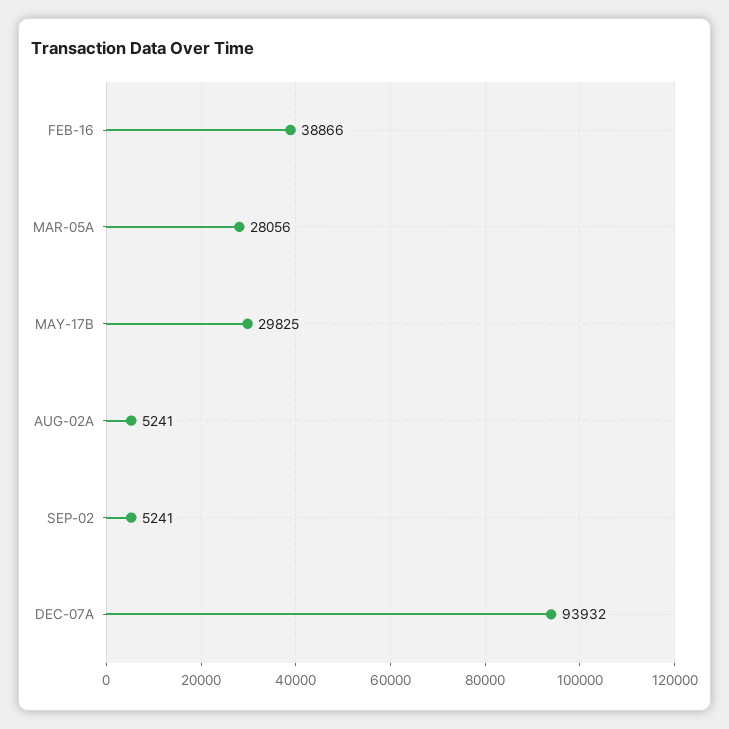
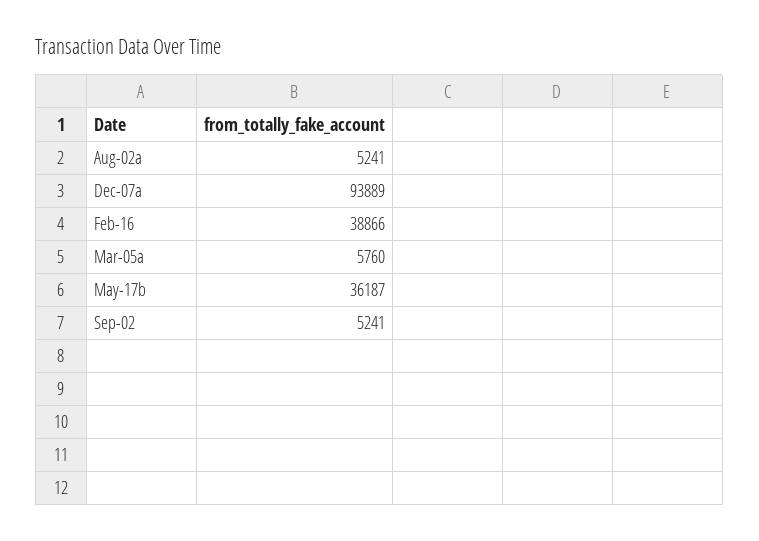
MAR-05A: 28056 -> 5760
MAY-17B: 29825 -> 36187
DEC-07A: 93932 -> 93889

